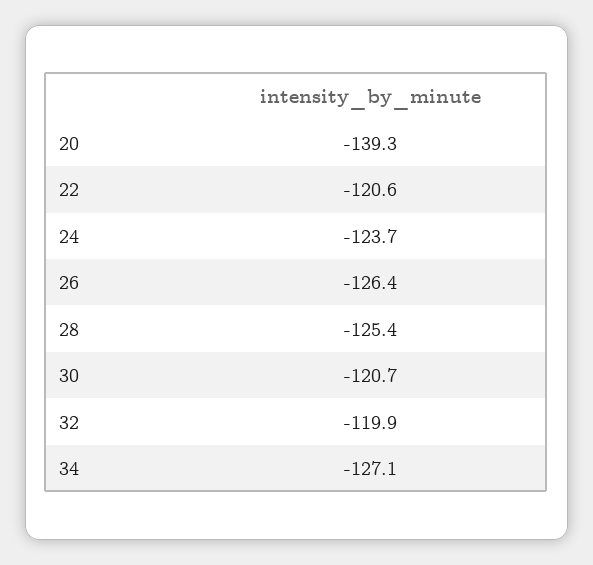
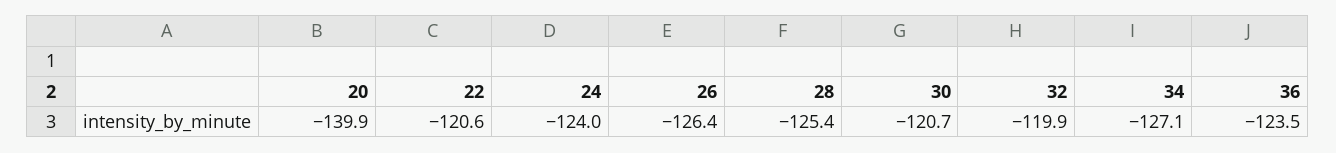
20: -139.3 -> -139.9
24: -123.7 -> -124
36: none -> -123.5

